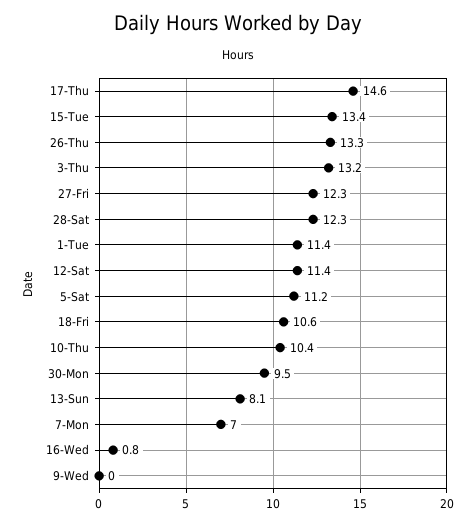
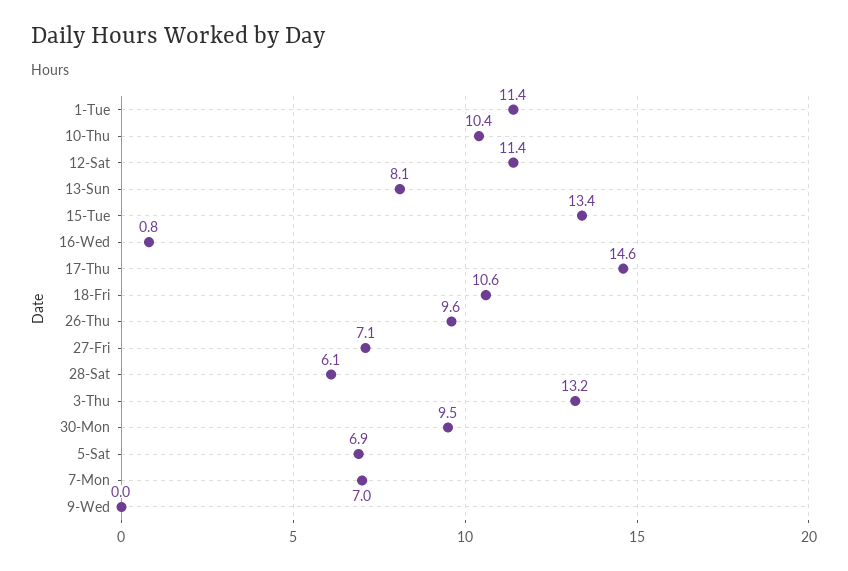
26-Thu: 13.3 -> 9.6
27-Fri: 12.3 -> 7.1
28-Sat: 12.3 -> 6.1
5-Sat: 11.2 -> 6.9

